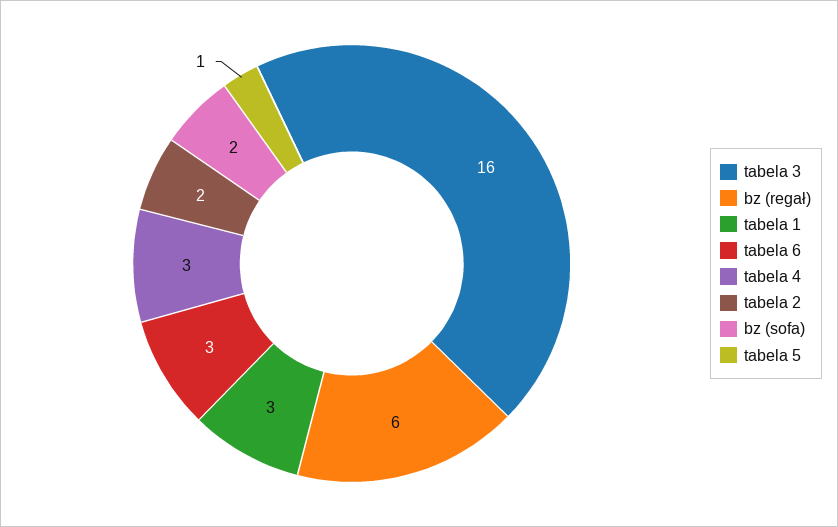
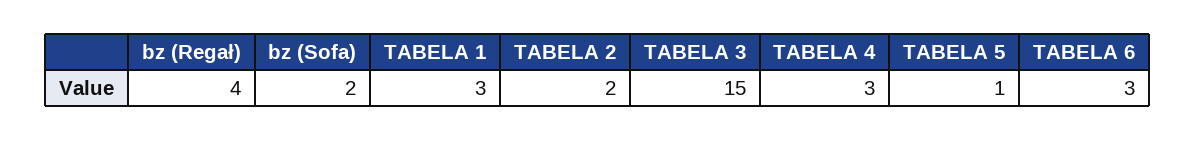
tabela 3: 16 -> 15
bz (regał): 6 -> 4

